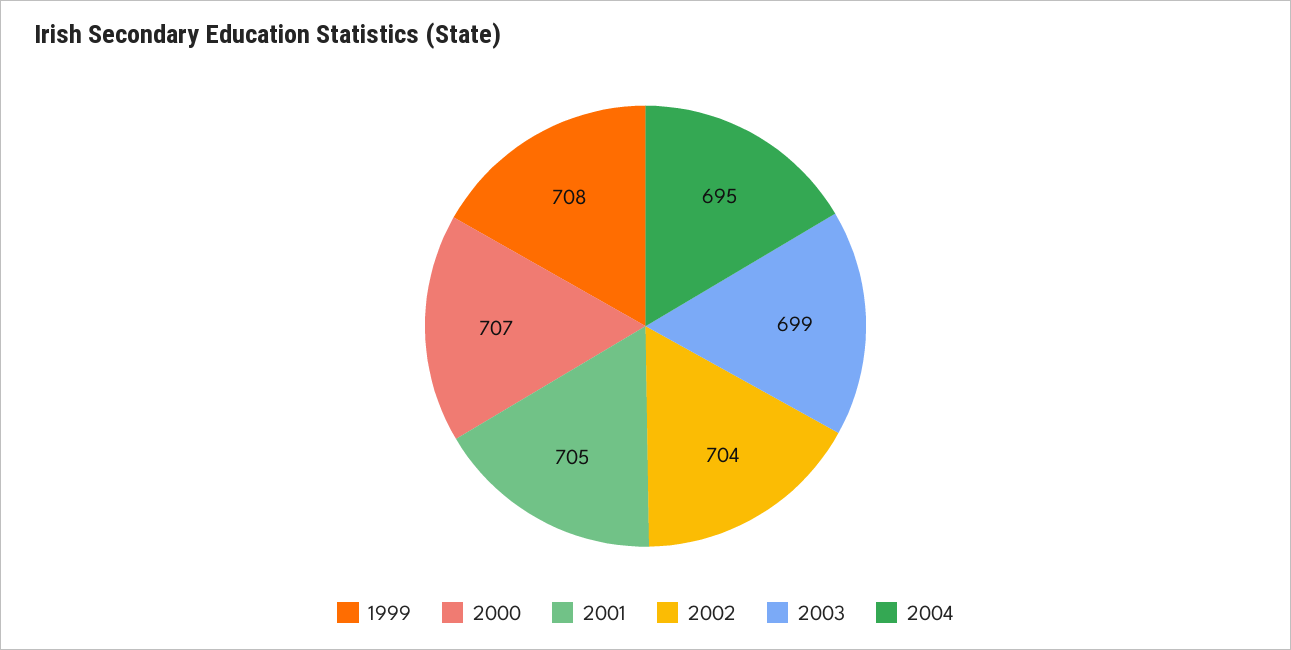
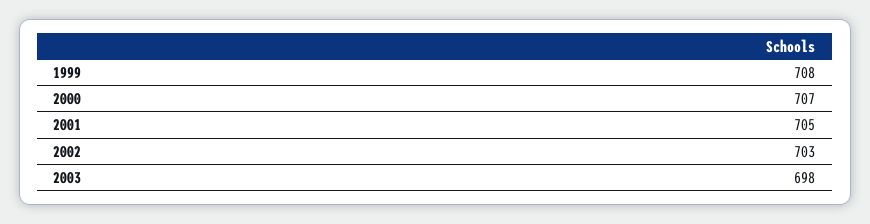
2002: 704 -> 703
2003: 699 -> 698
2004: 695 -> none

